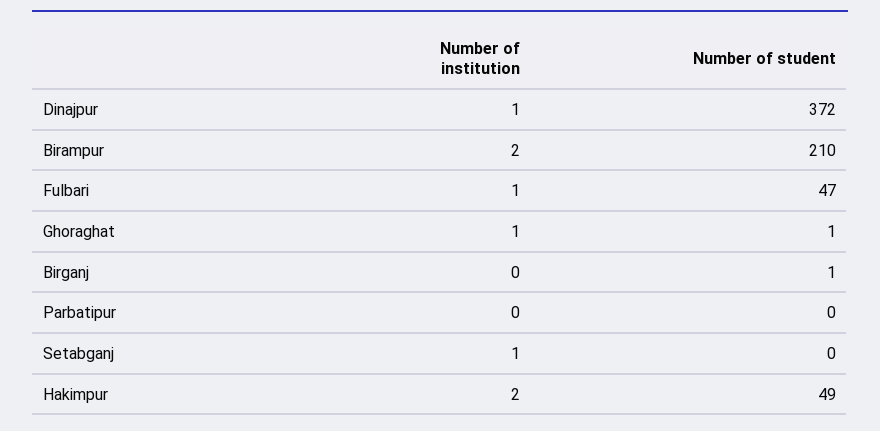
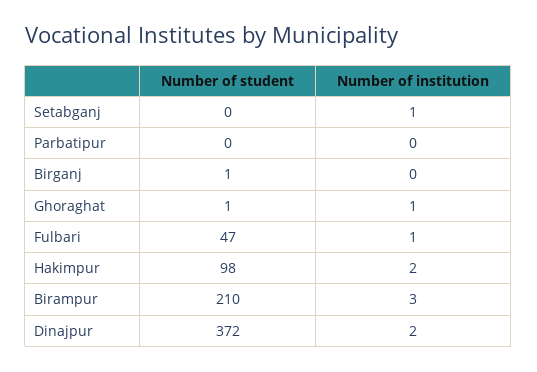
Number of institution, Dinajpur: 1 -> 2
Number of institution, Birampur: 2 -> 3
Number of student, Hakimpur: 49 -> 98

